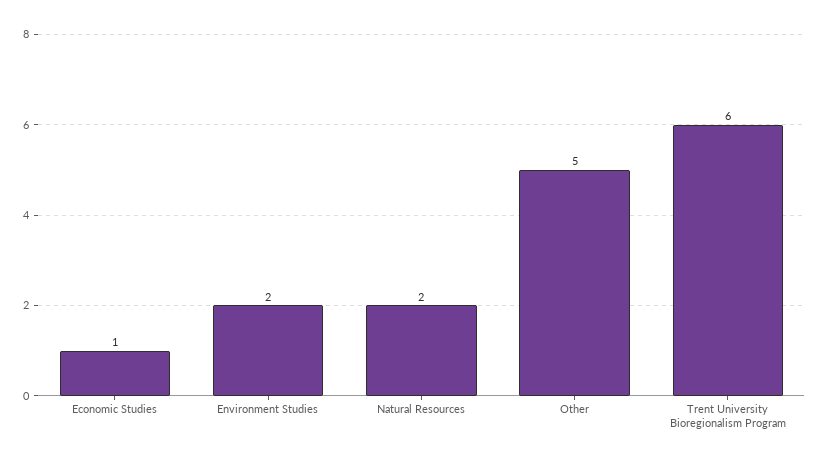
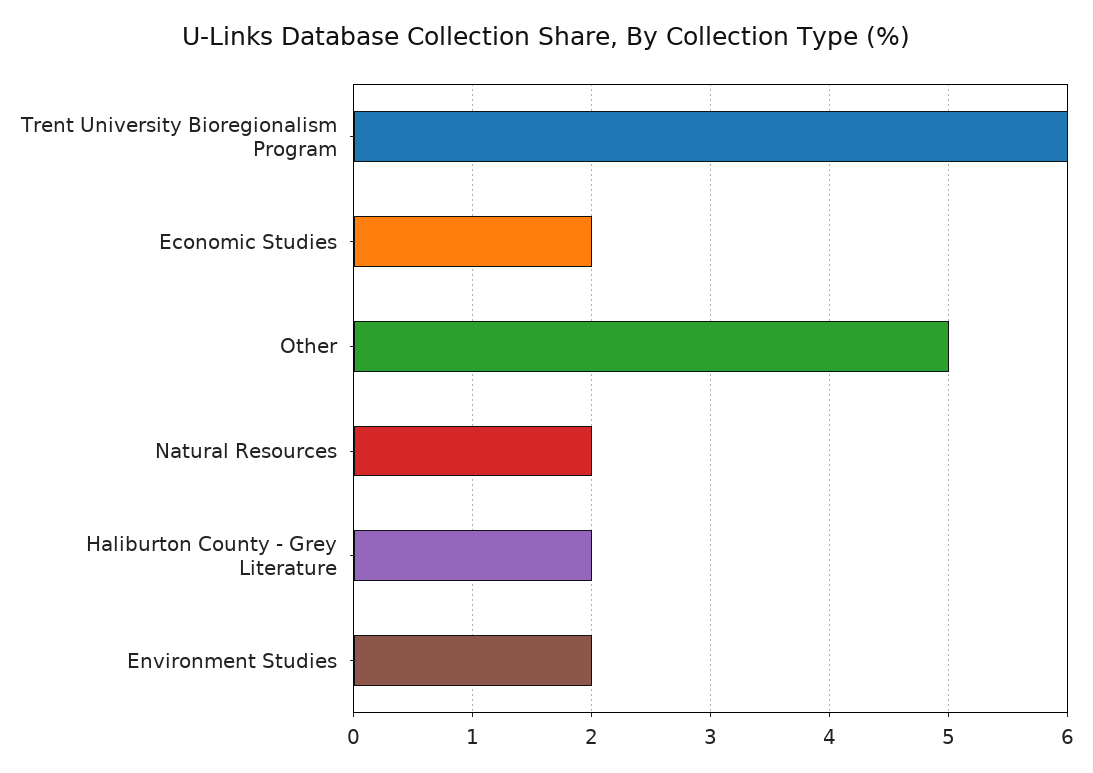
Economic Studies: 1 -> 2
Haliburton County - Grey Literature: none -> 2

